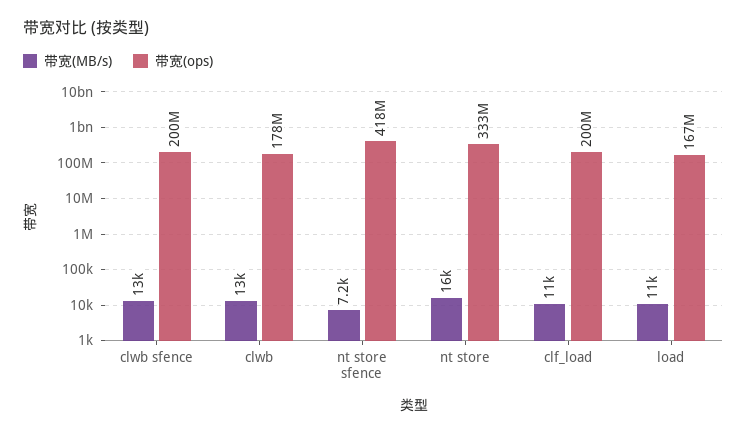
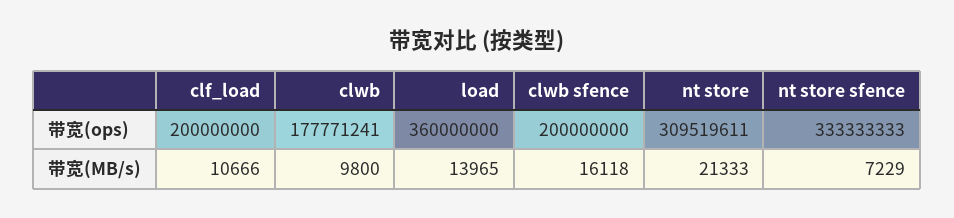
带宽(MB/s), clwb sfence: 13000 -> 16118
带宽(MB/s), clwb: 13000 -> 9800
带宽(ops), nt store sfence: 418000000 -> 333333333
带宽(MB/s), nt store: 16000 -> 21333
带宽(ops), nt store: 333000000 -> 309519611
带宽(MB/s), load: 11000 -> 13965
带宽(ops), load: 167000000 -> 360000000

